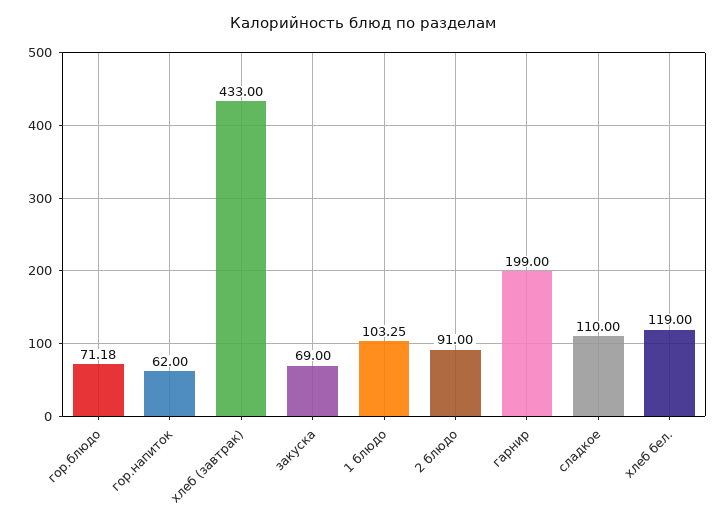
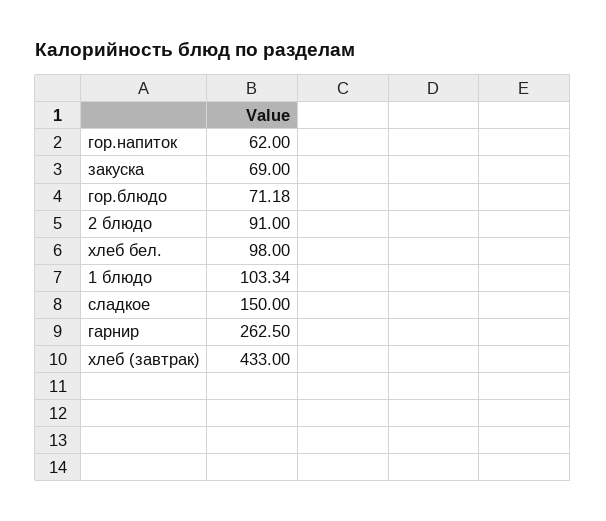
1 блюдо: 103.25 -> 103.34
гарнир: 199 -> 262.5
сладкое: 110 -> 150
хлеб бел.: 119 -> 98

